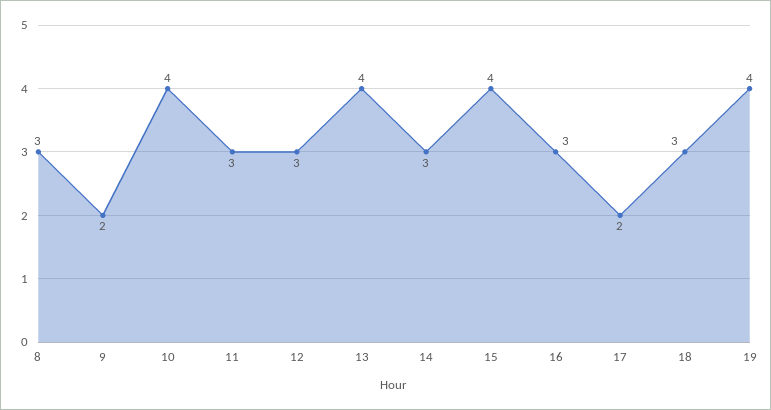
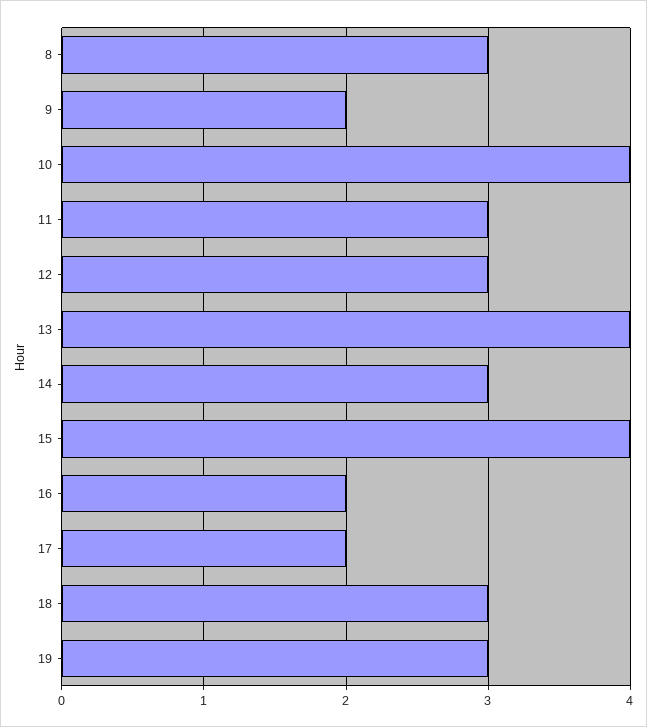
16: 3 -> 2
19: 4 -> 3

